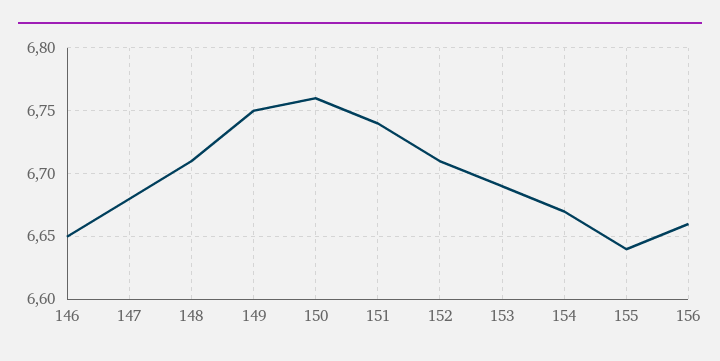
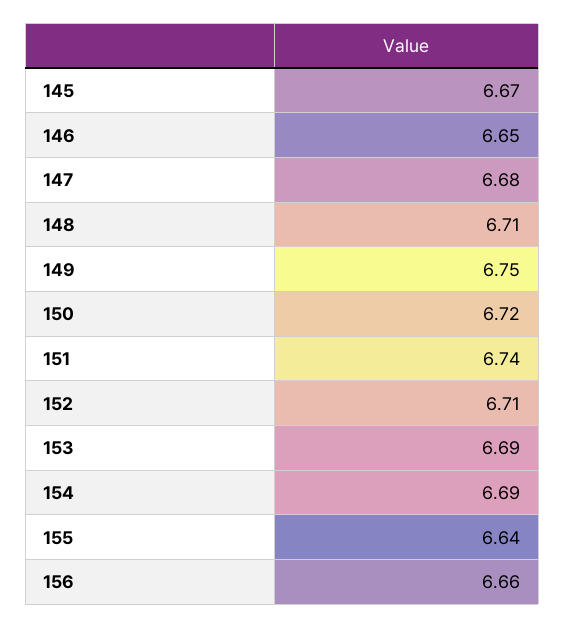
150: 6.76 -> 6.72
154: 6.67 -> 6.69
145: none -> 6.67

